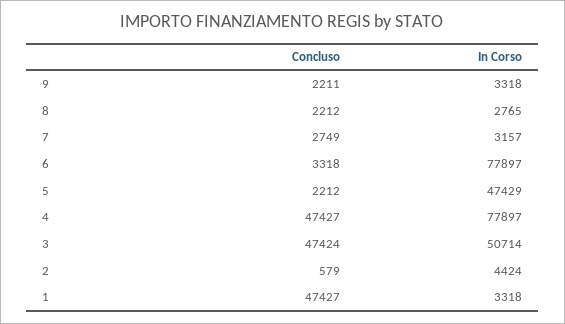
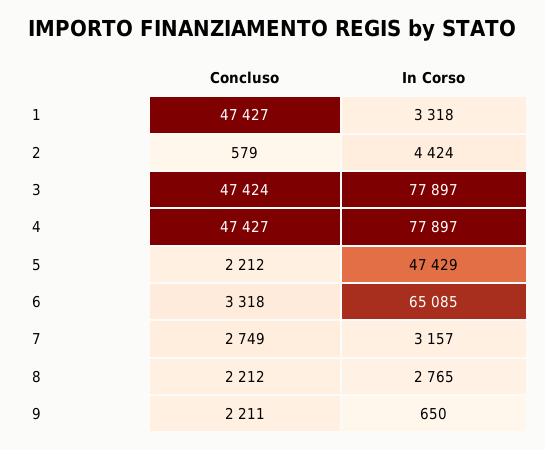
In Corso, 9: 3318 -> 650
In Corso, 6: 77897 -> 65085
In Corso, 3: 50714 -> 77897

